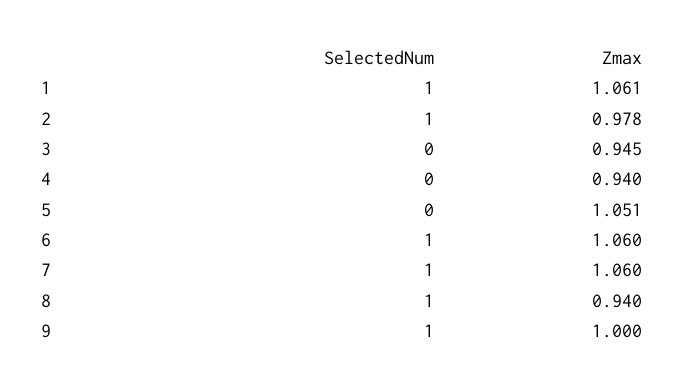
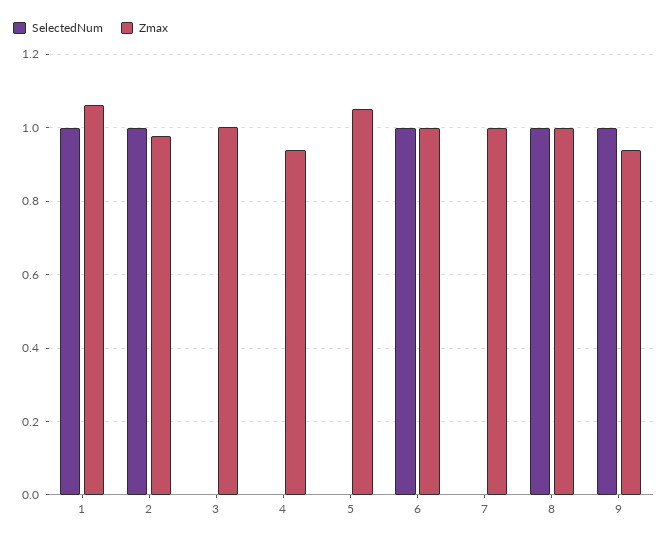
Zmax, 3: 0.945 -> 1
Zmax, 6: 1.06 -> 1
SelectedNum, 7: 1 -> 0
Zmax, 7: 1.06 -> 1
Zmax, 8: 0.94 -> 1
Zmax, 9: 1 -> 0.94

